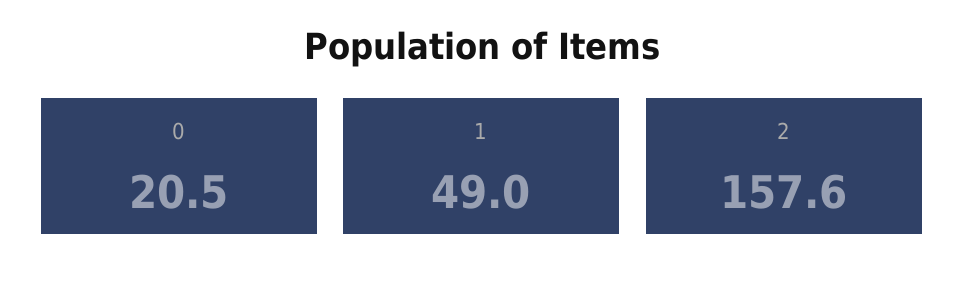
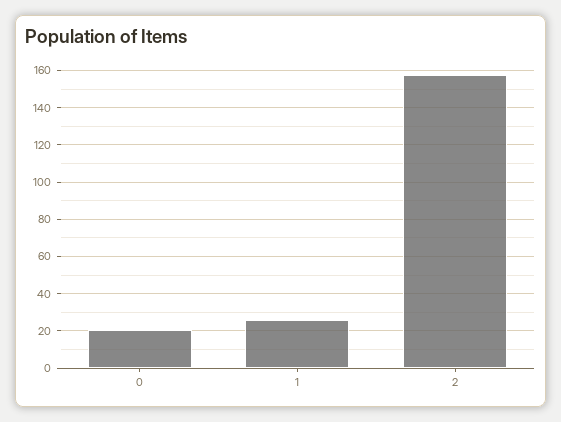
1: 49 -> 25

